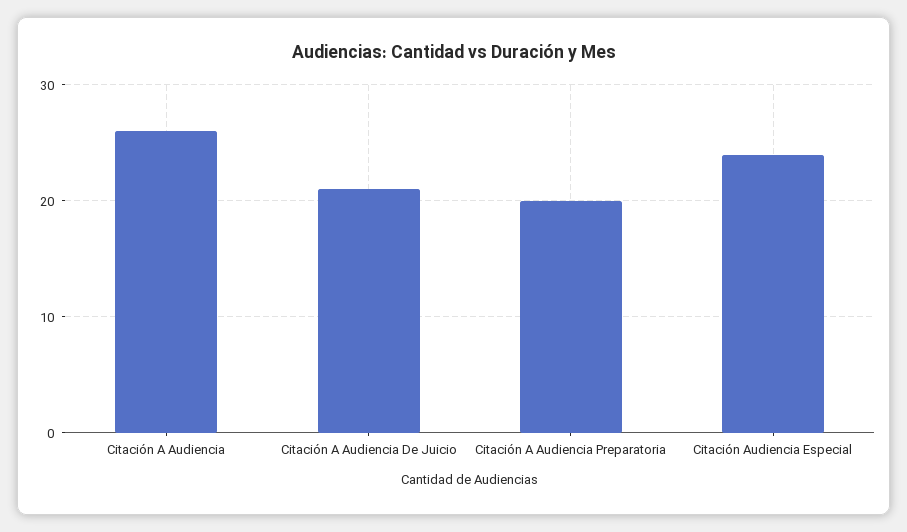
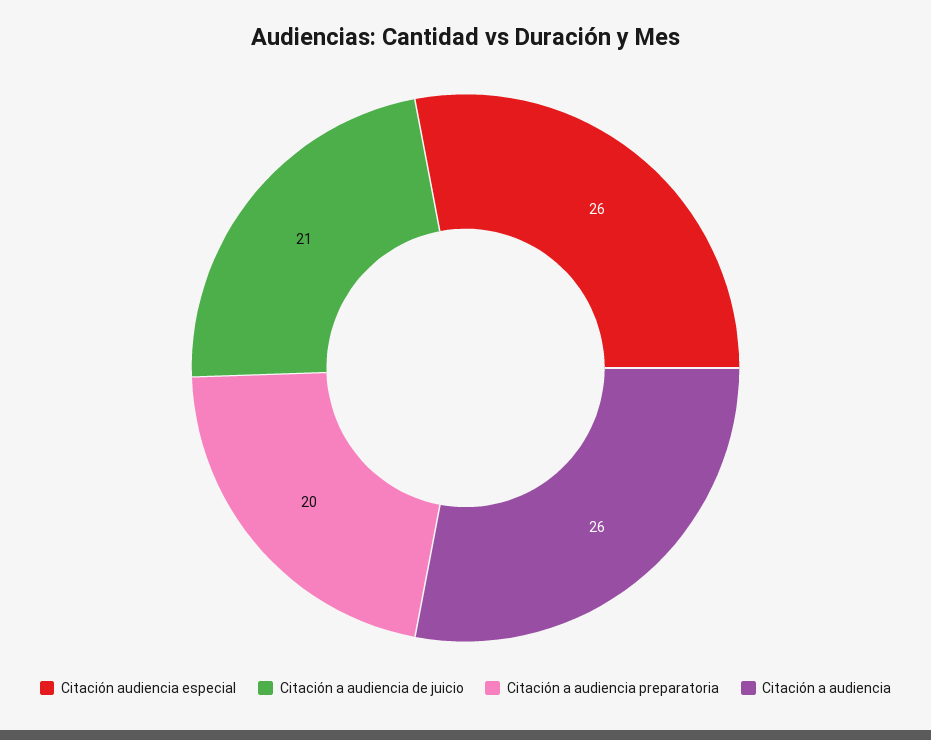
Citación Audiencia Especial: 24 -> 26

